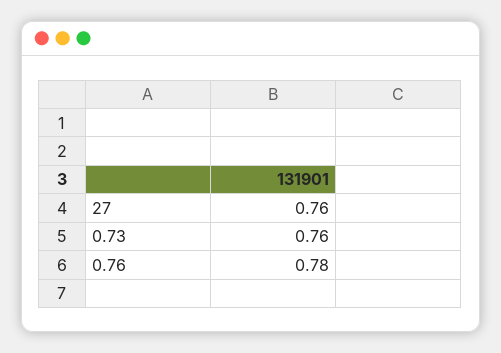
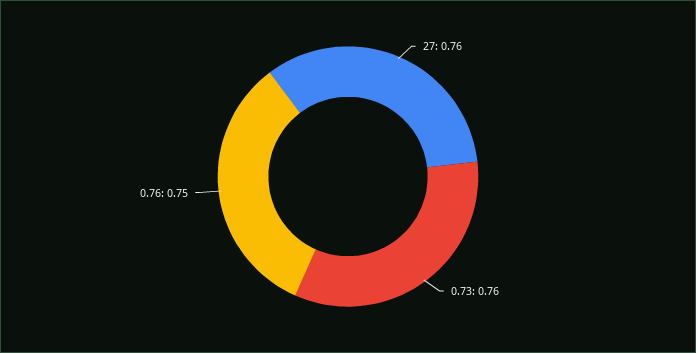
0.76: 0.78 -> 0.75

